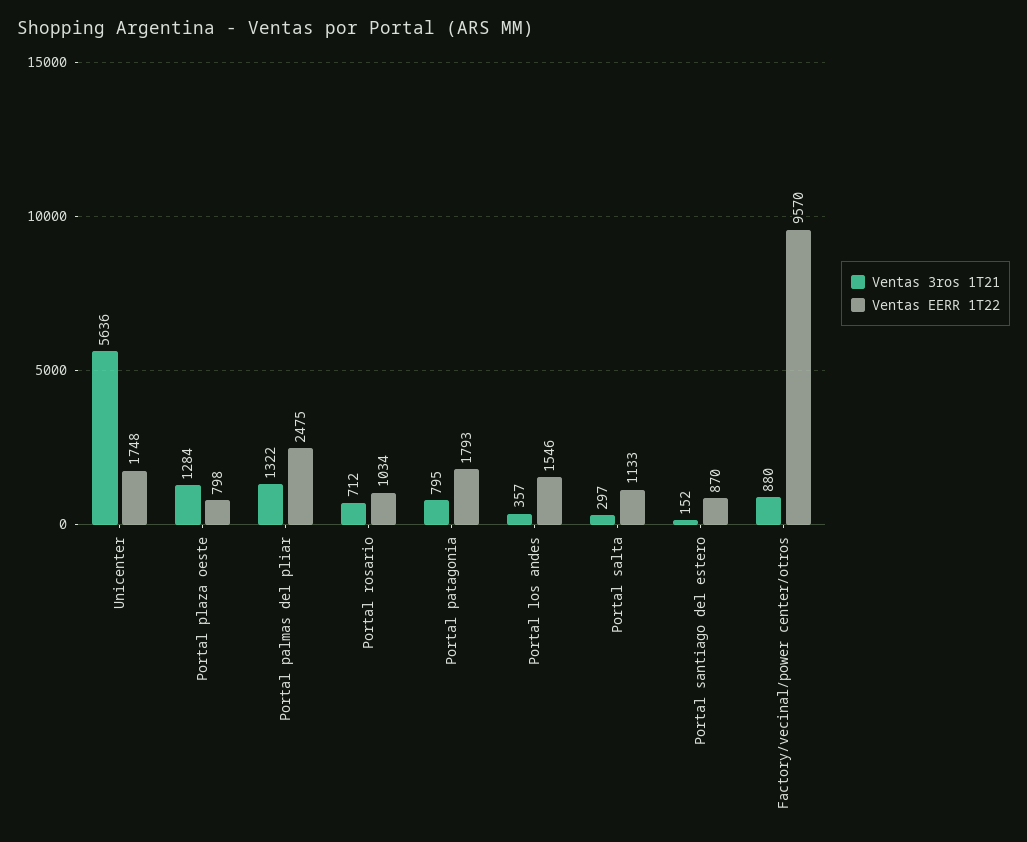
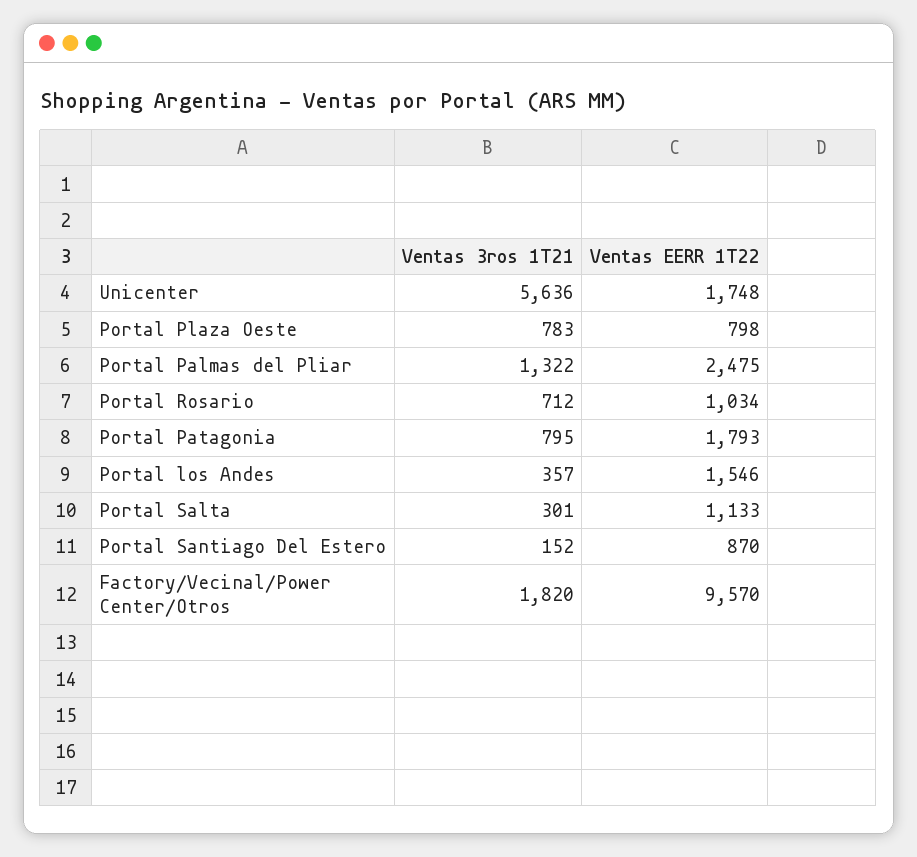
Ventas 3ros 1T21, Portal plaza oeste: 1284 -> 783
Ventas 3ros 1T21, Portal salta: 297 -> 301
Ventas 3ros 1T21, Factory/vecinal/power center/otros: 880 -> 1820

